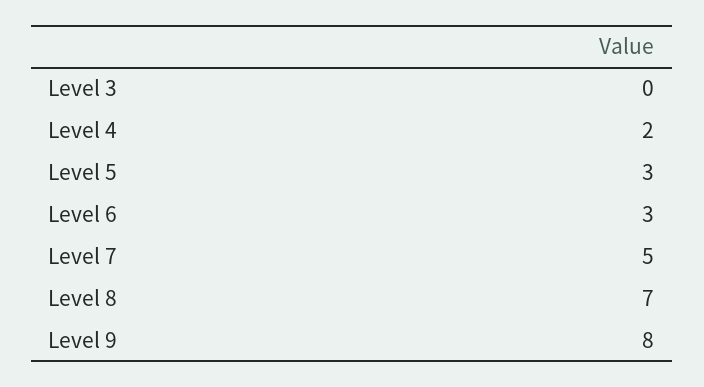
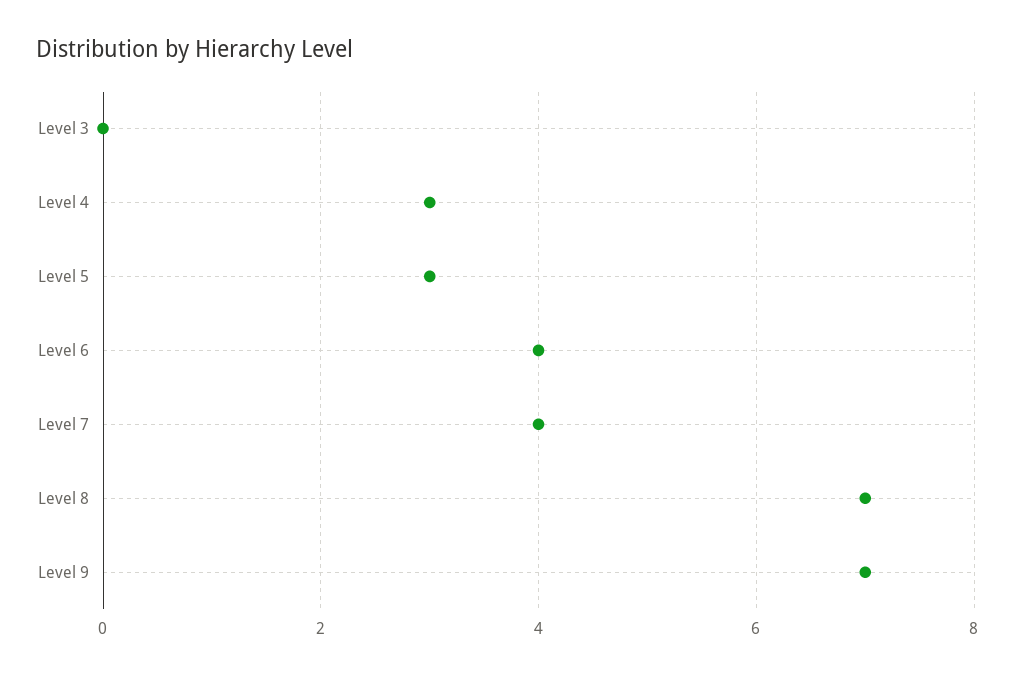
Level 4: 2 -> 3
Level 6: 3 -> 4
Level 7: 5 -> 4
Level 9: 8 -> 7

